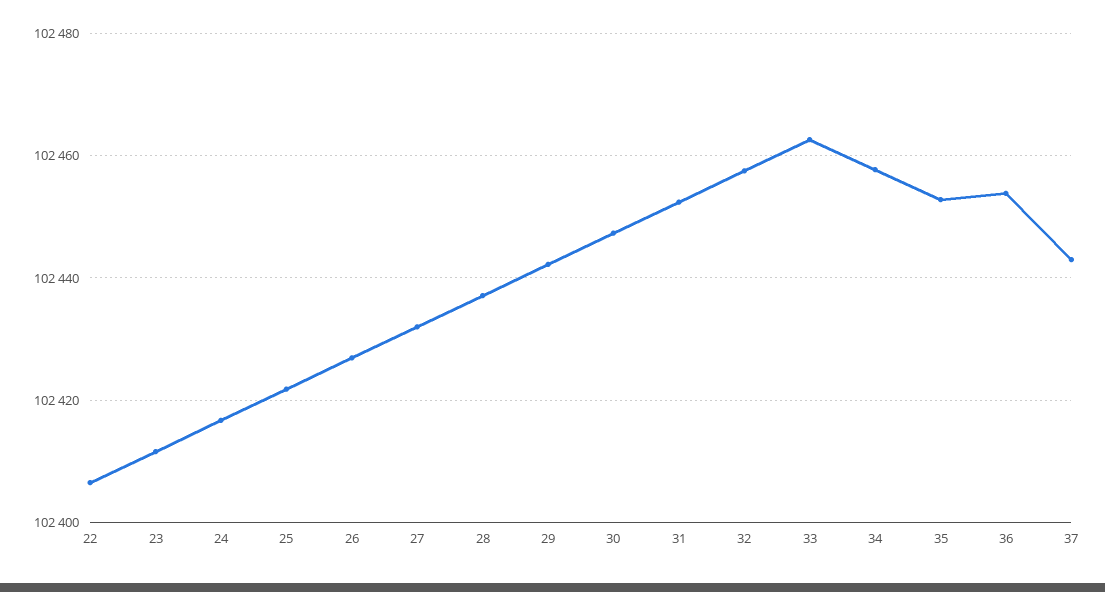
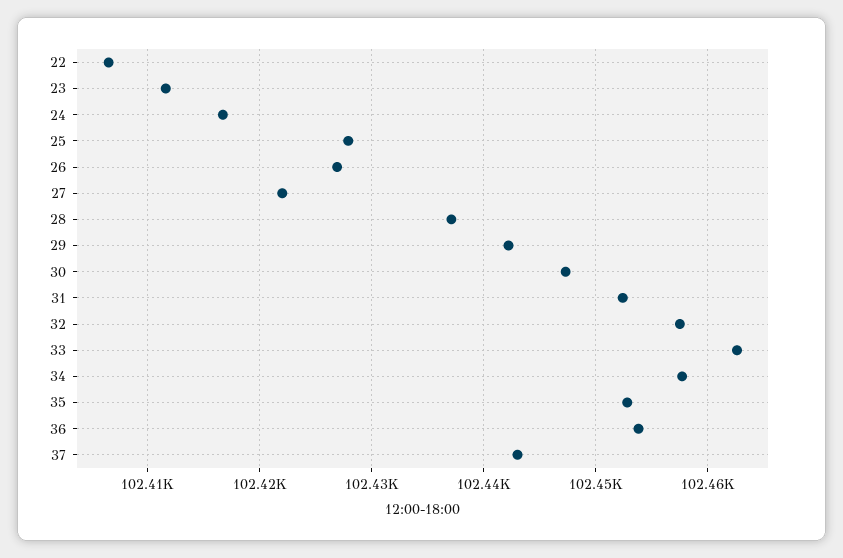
25: 102422 -> 102428
27: 102432 -> 102422

